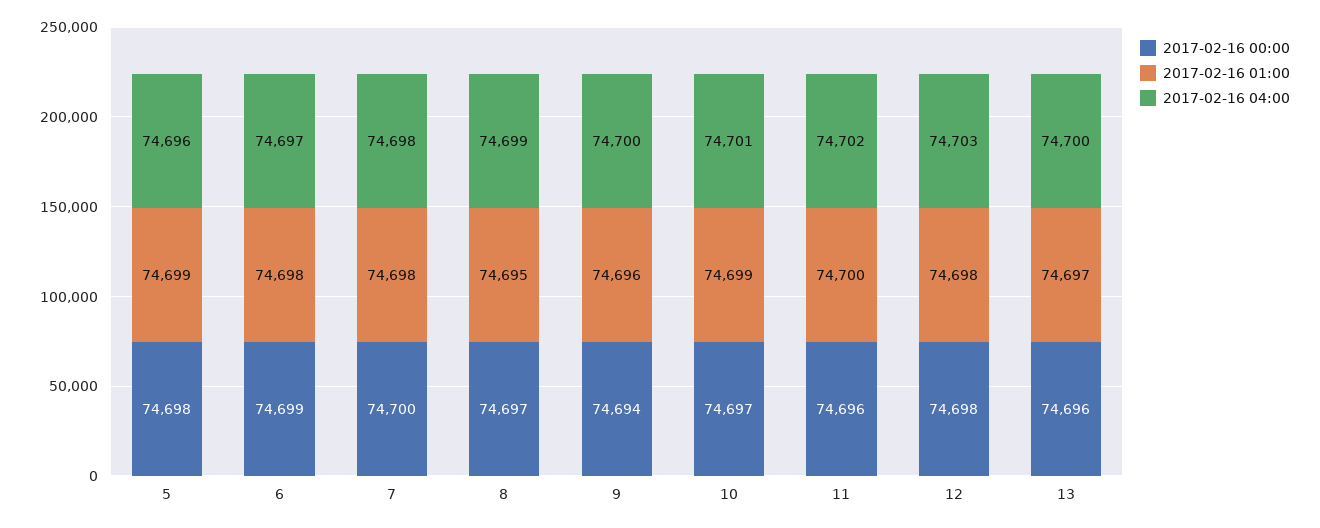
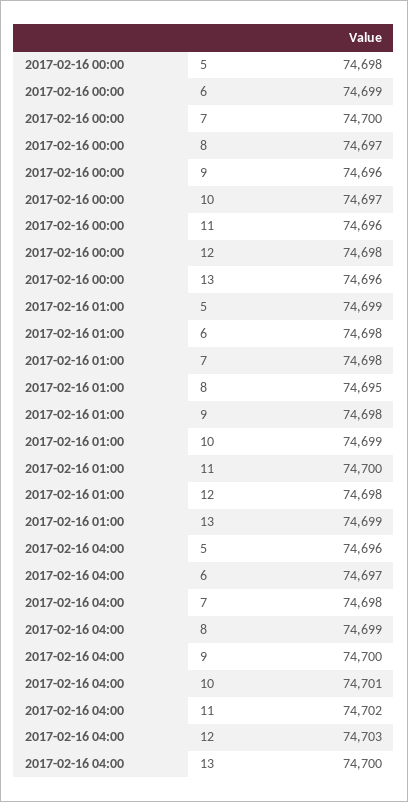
2017-02-16 00:00, 9: 74694 -> 74696
2017-02-16 01:00, 9: 74696 -> 74698
2017-02-16 01:00, 13: 74697 -> 74699

